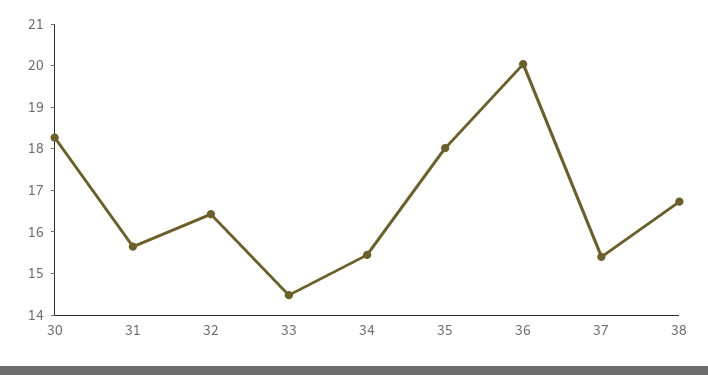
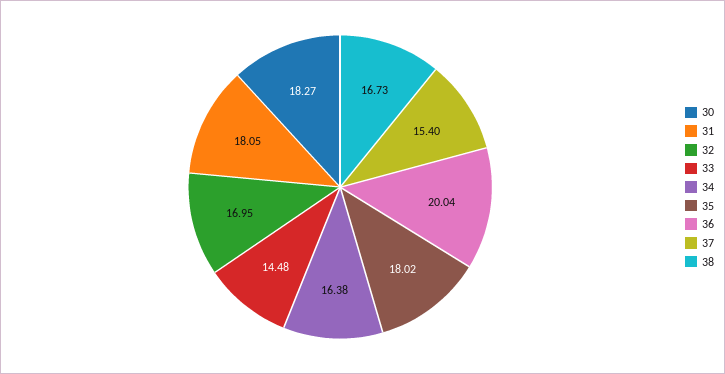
31: 15.6 -> 18.05
32: 16.4 -> 16.95
34: 15.4 -> 16.38

